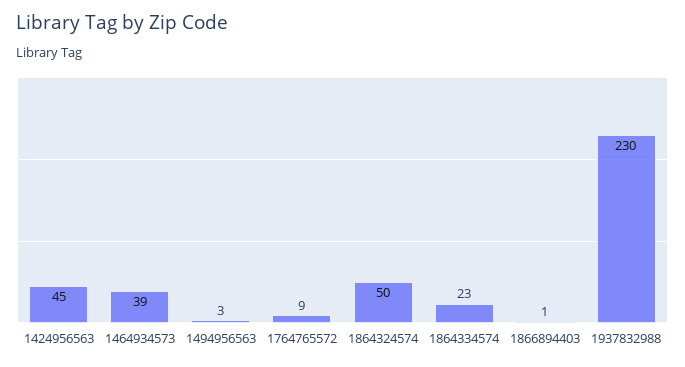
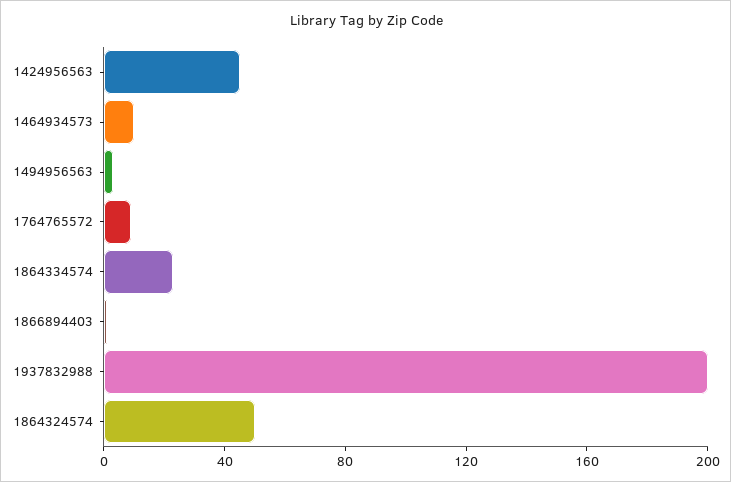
1464934573: 39 -> 10
1937832988: 230 -> 200

